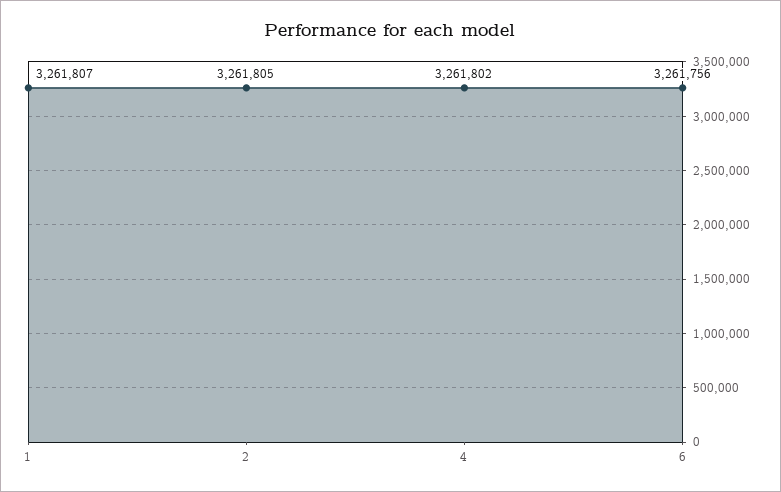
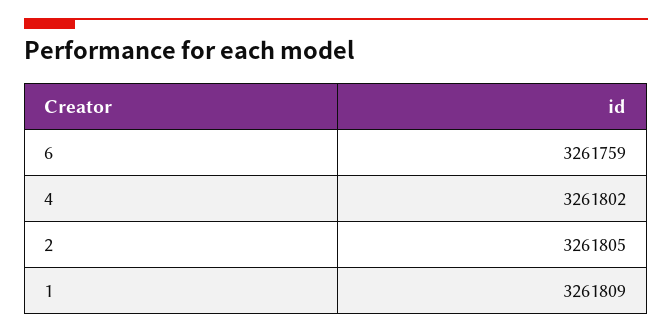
1: 3261807 -> 3261809
6: 3261756 -> 3261759

